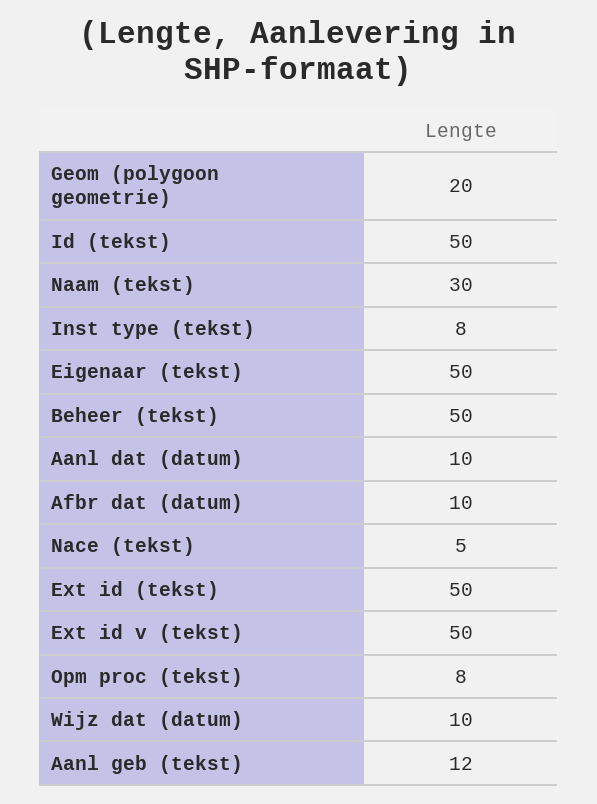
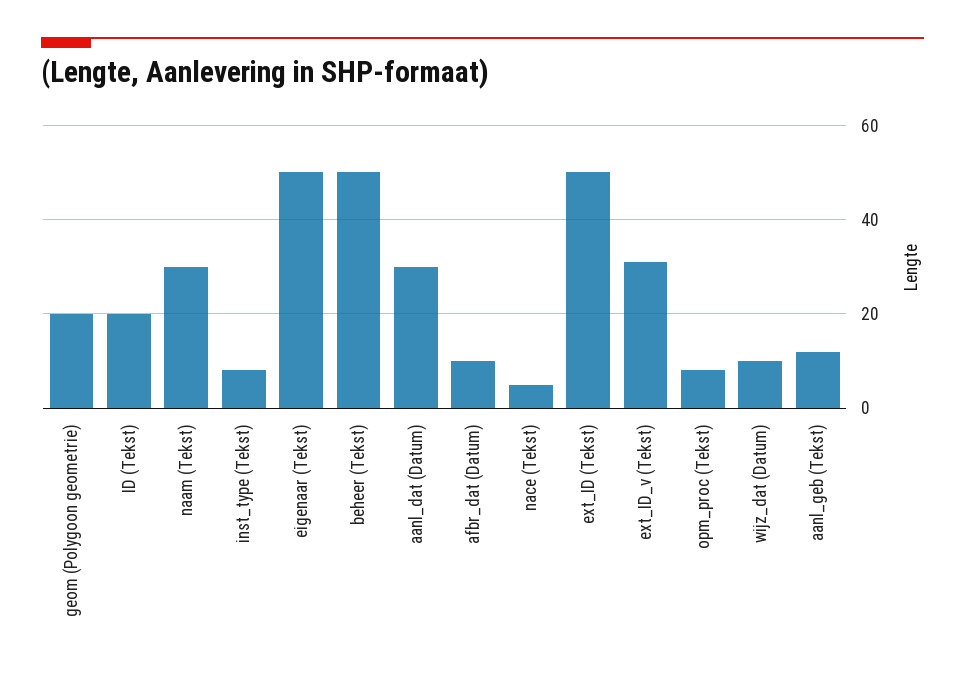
Id (tekst): 50 -> 20
Aanl dat (datum): 10 -> 30
Ext id v (tekst): 50 -> 30

